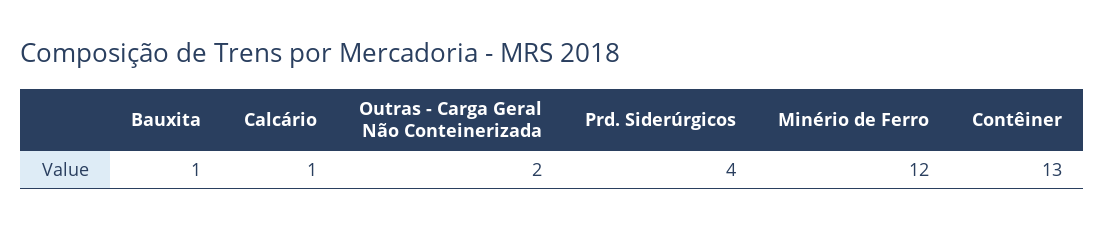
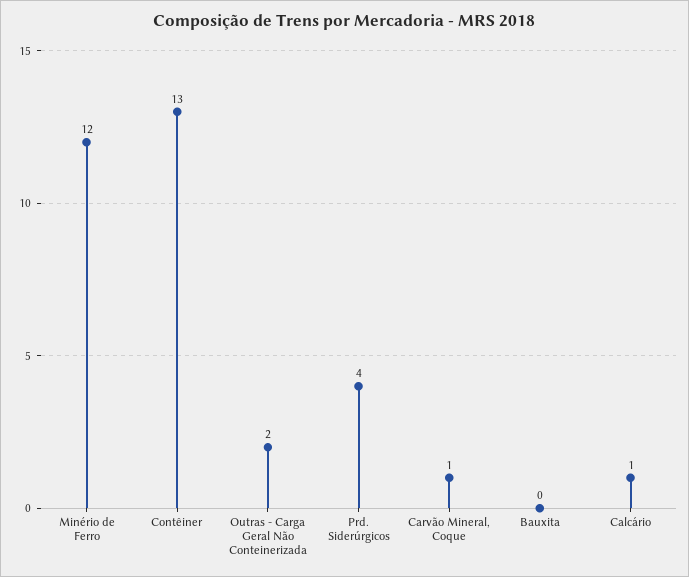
Bauxita: 1 -> 0
Carvão Mineral, Coque: none -> 1

